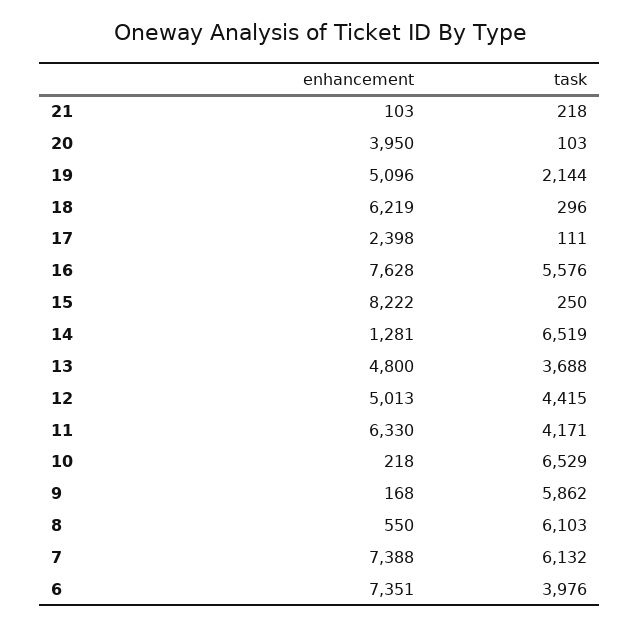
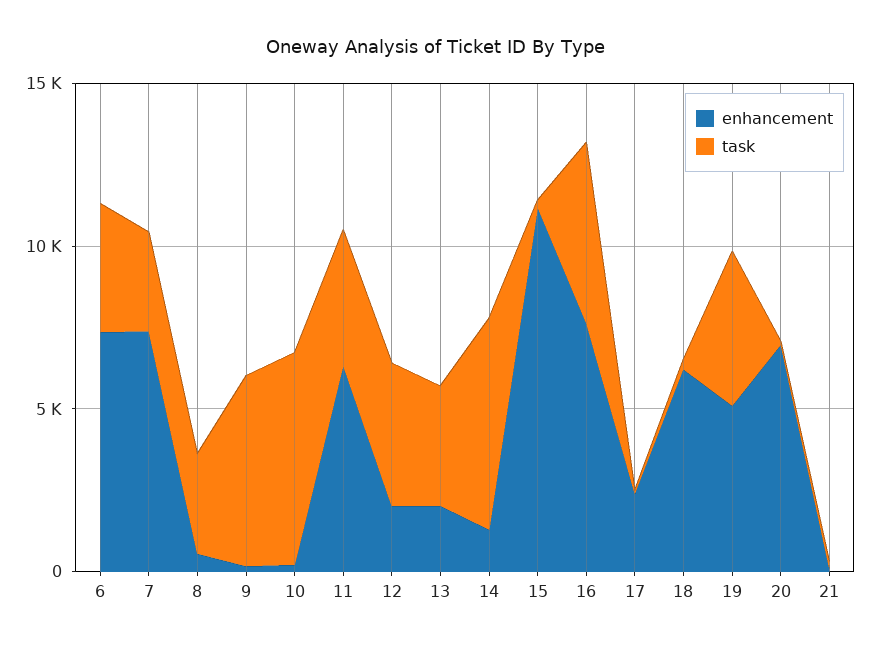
enhancement, 20: 3950 -> 7000
task, 19: 2144 -> 5000
enhancement, 15: 8222 -> 11000
enhancement, 13: 4800 -> 2000
enhancement, 12: 5013 -> 2000
task, 8: 6103 -> 3000
task, 7: 6132 -> 3000

